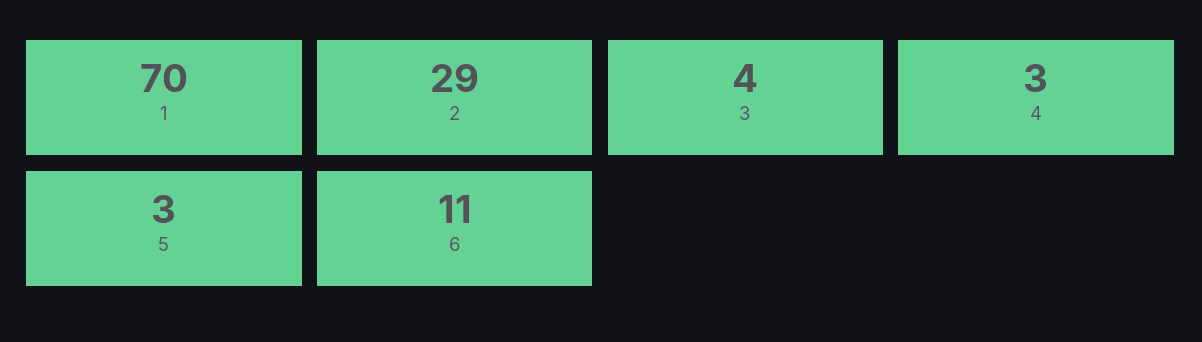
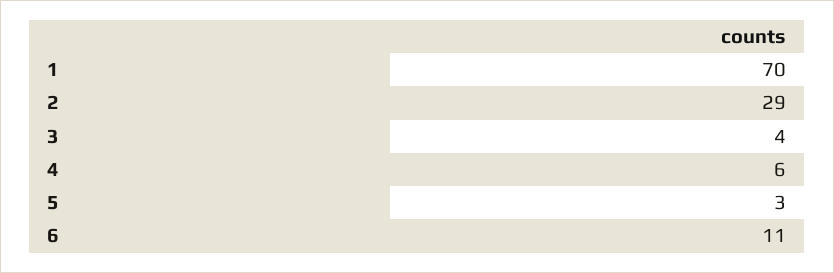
4: 3 -> 6

